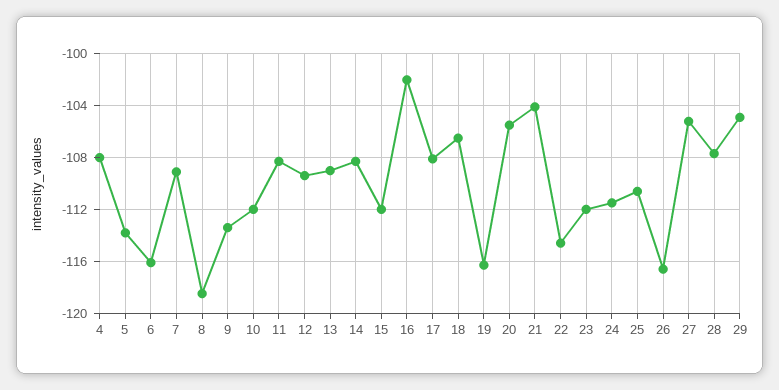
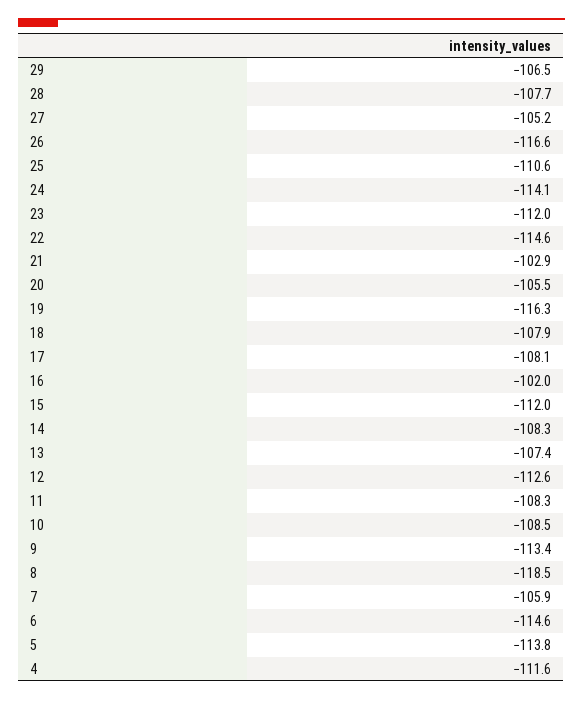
4: -108 -> -111.6
6: -116 -> -114.6
7: -109 -> -105.9
10: -112 -> -108.5
12: -109.5 -> -112.6
13: -109 -> -107.4
18: -106.5 -> -107.9
21: -104 -> -102.9
24: -111.5 -> -114.1
29: -105 -> -106.5

